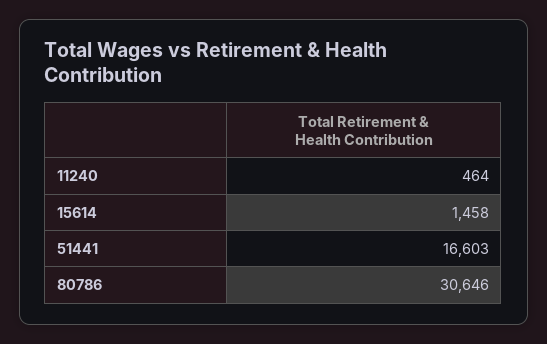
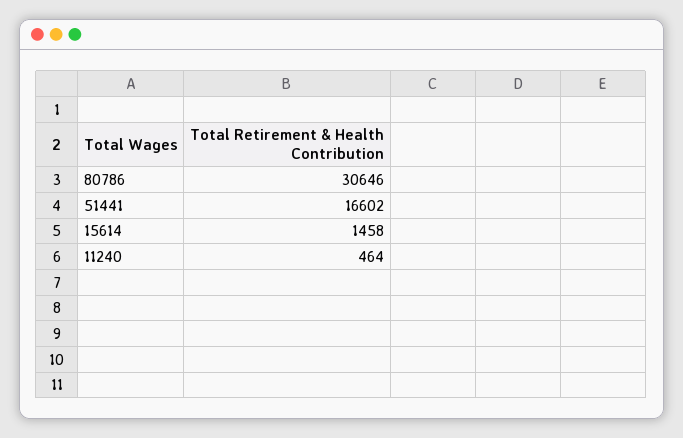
51441: 16603 -> 16602

